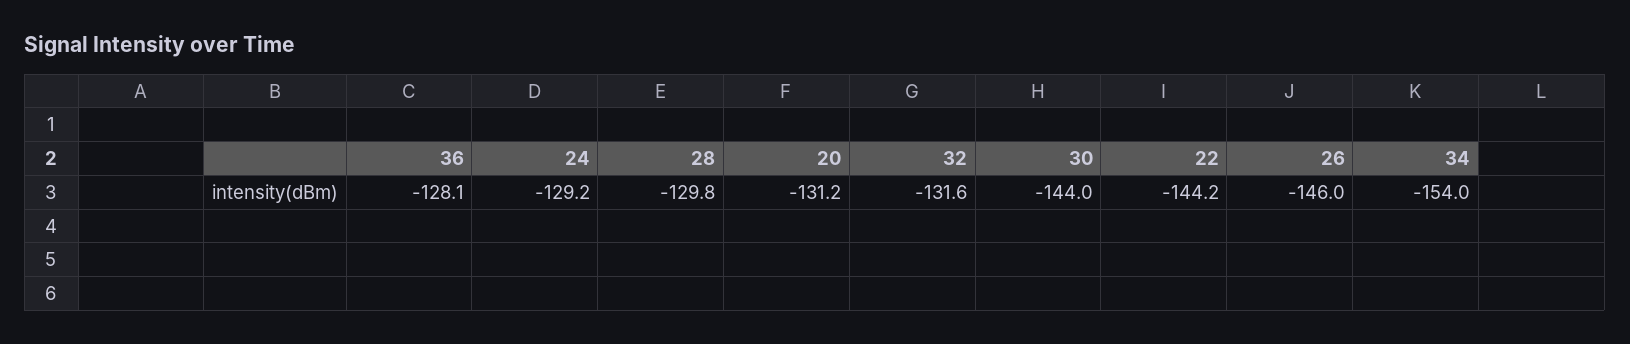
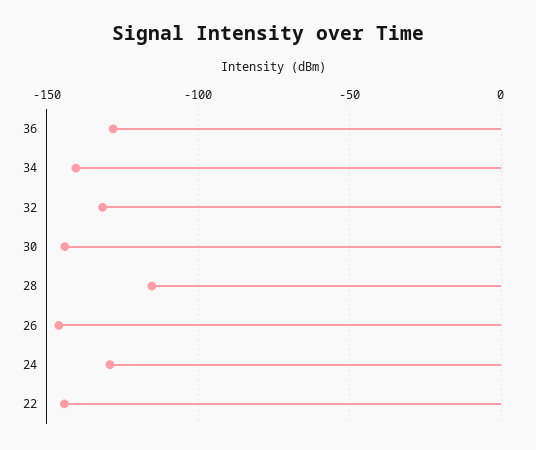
28: -129.8 -> -115
20: -131.2 -> none
34: -154 -> -140

